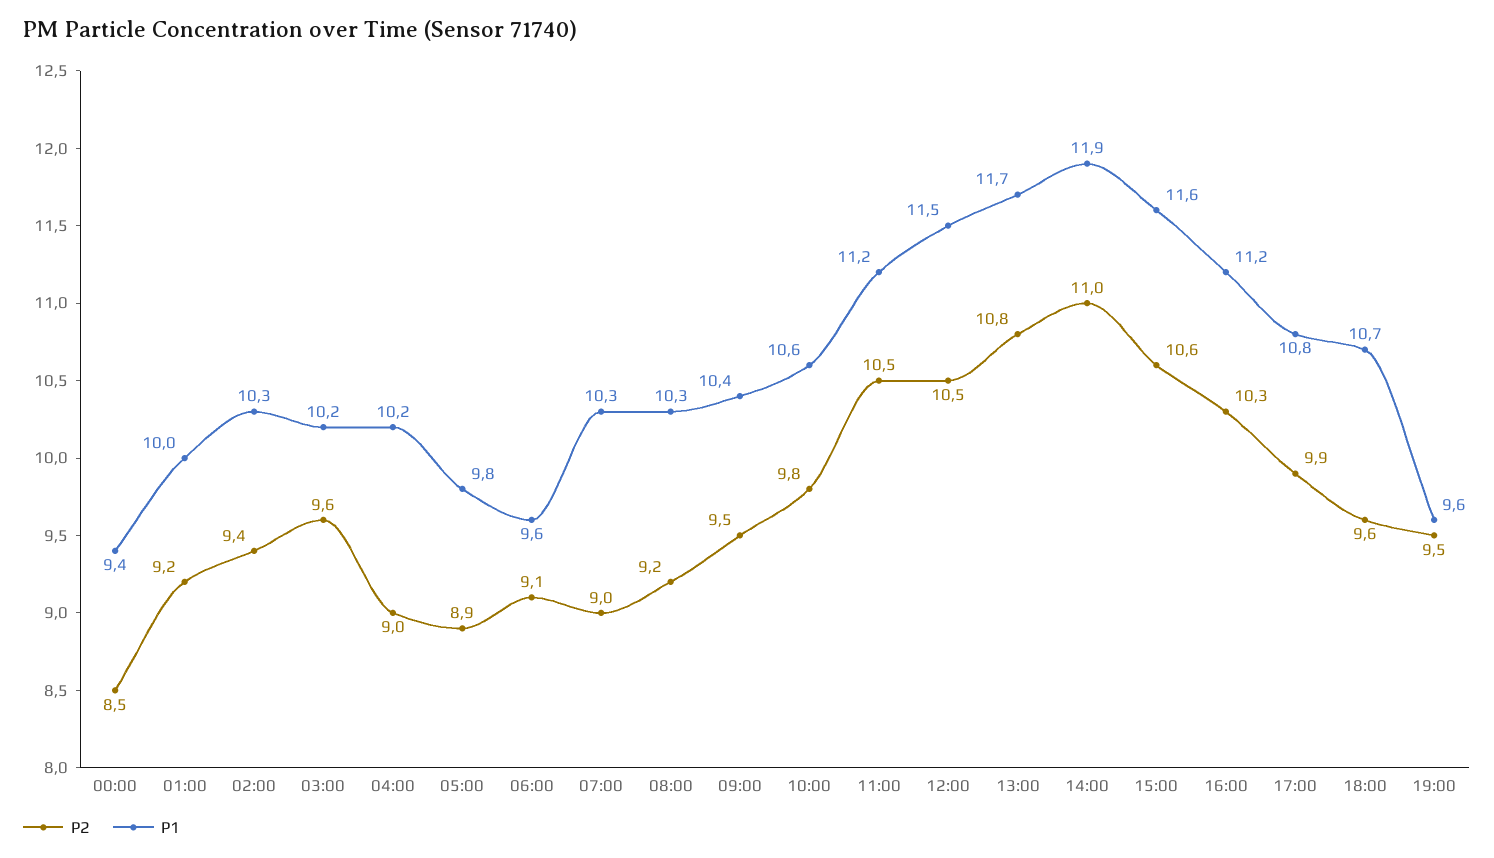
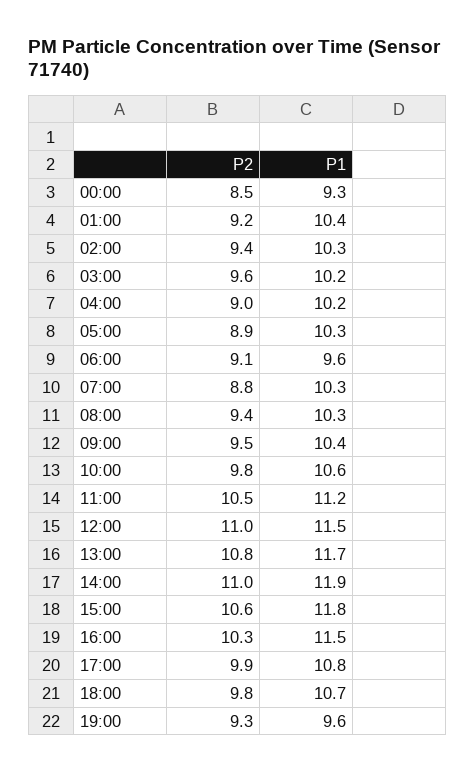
P1, 00:00: 9.4 -> 9.3
P1, 01:00: 10 -> 10.4
P1, 05:00: 9.8 -> 10.3
P2, 07:00: 9 -> 8.8
P2, 08:00: 9.2 -> 9.4
P2, 12:00: 10.5 -> 11
P1, 15:00: 11.6 -> 11.8
P1, 16:00: 11.2 -> 11.5
P2, 18:00: 9.6 -> 9.8
P2, 19:00: 9.5 -> 9.3

